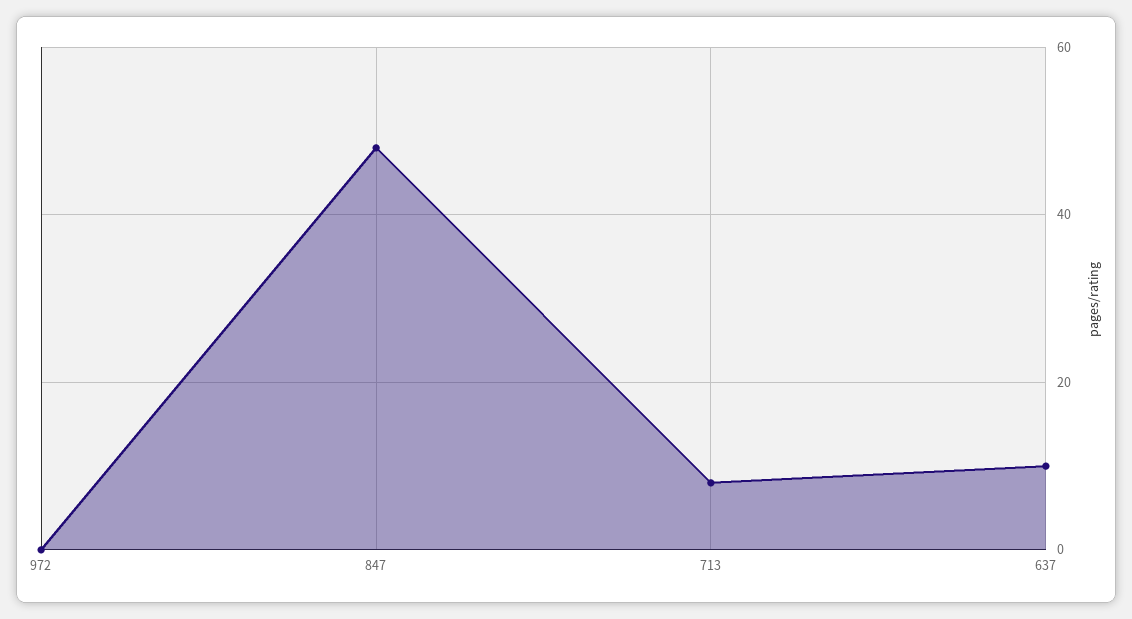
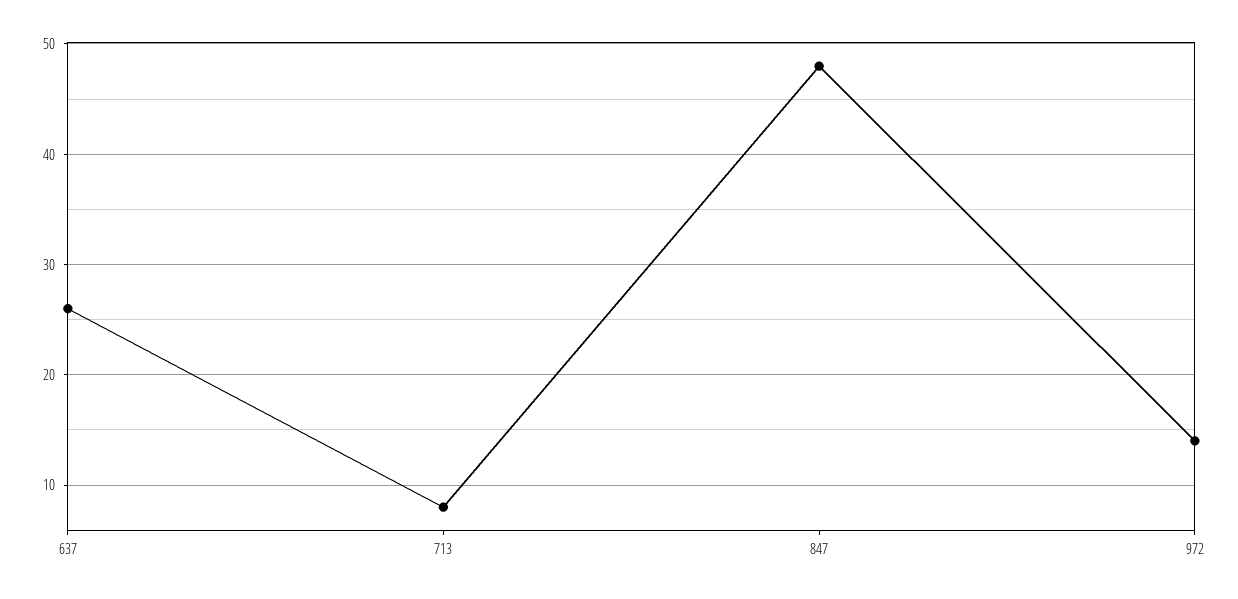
972: 0 -> 14
637: 10 -> 26

